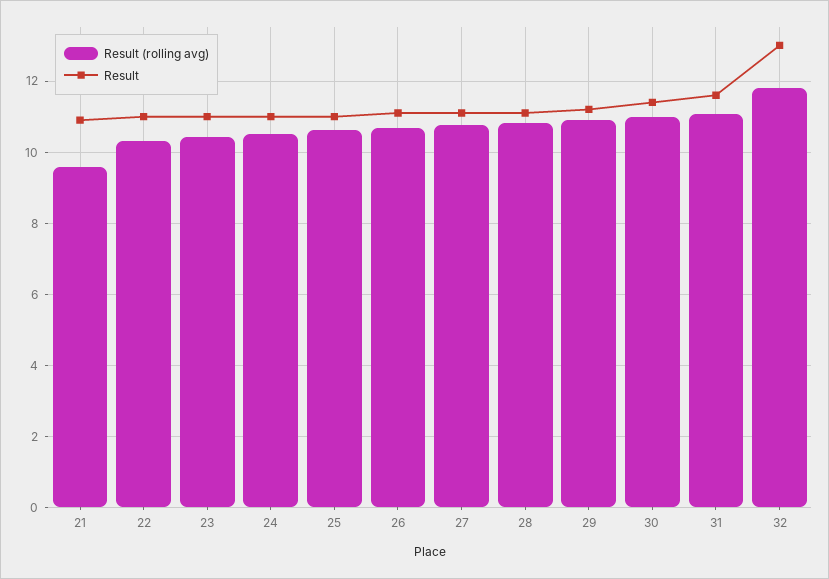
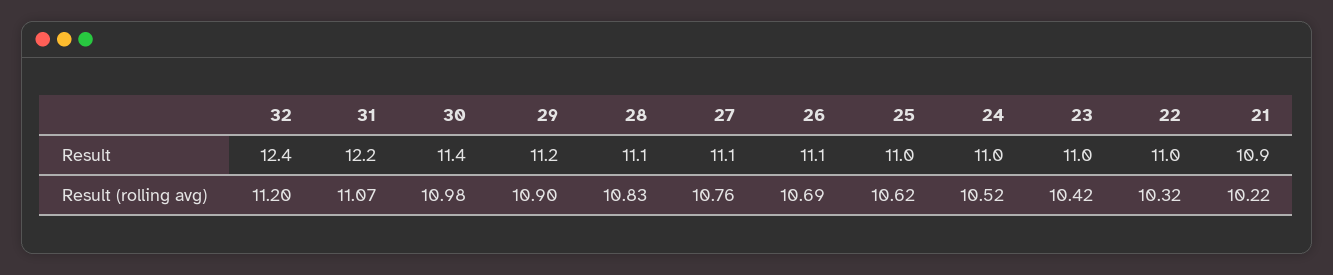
Result (rolling avg), 21: 9.6 -> 10.22
Result, 31: 11.6 -> 12.2
Result (rolling avg), 32: 11.8 -> 11.2
Result, 32: 13 -> 12.4

